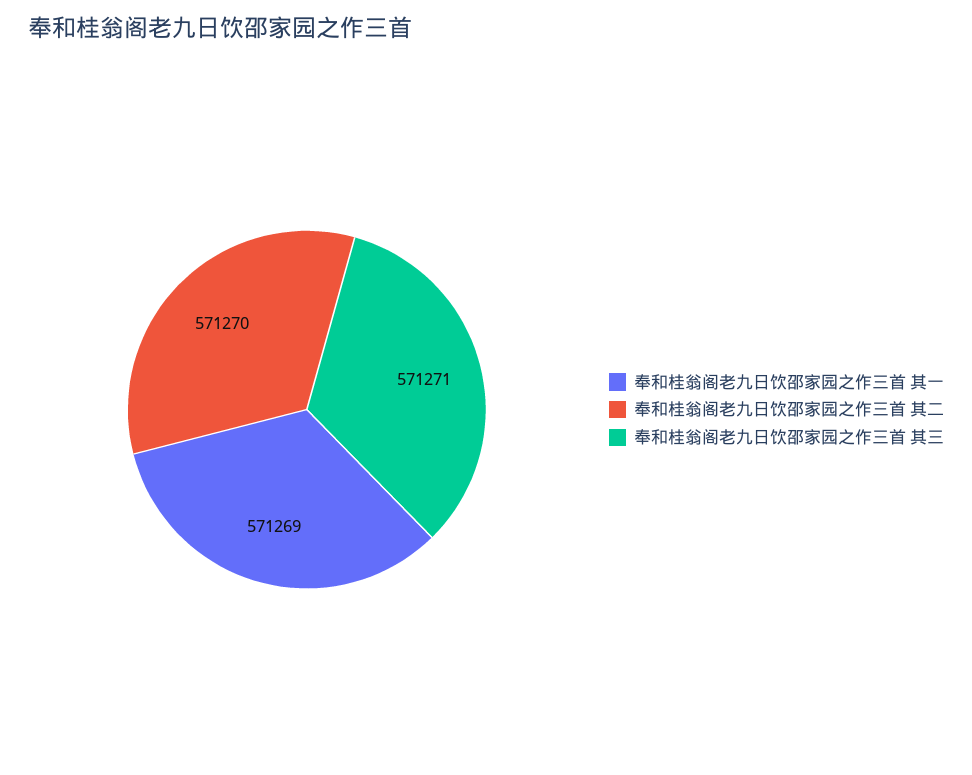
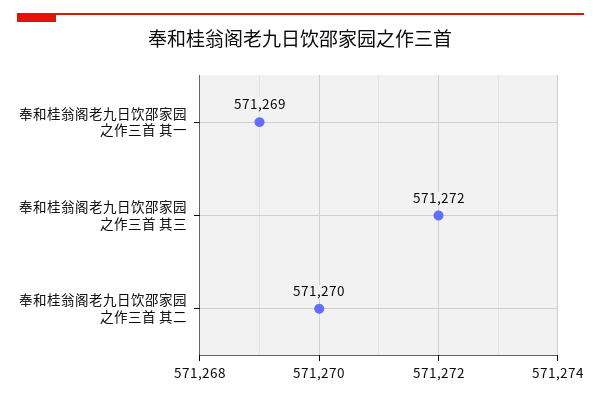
奉和桂翁阁老九日饮邵家园之作三首 其三: 571271 -> 571272

